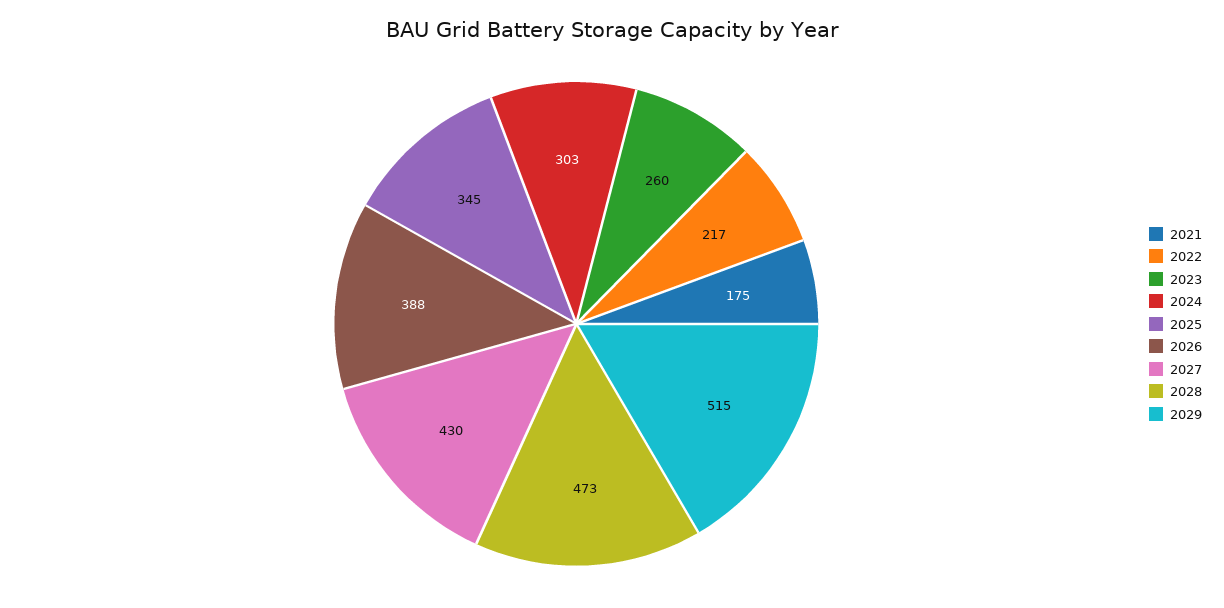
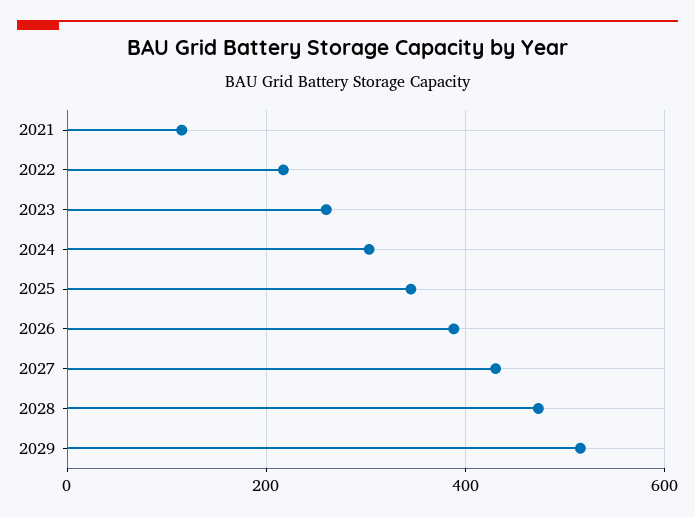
2021: 175 -> 120

